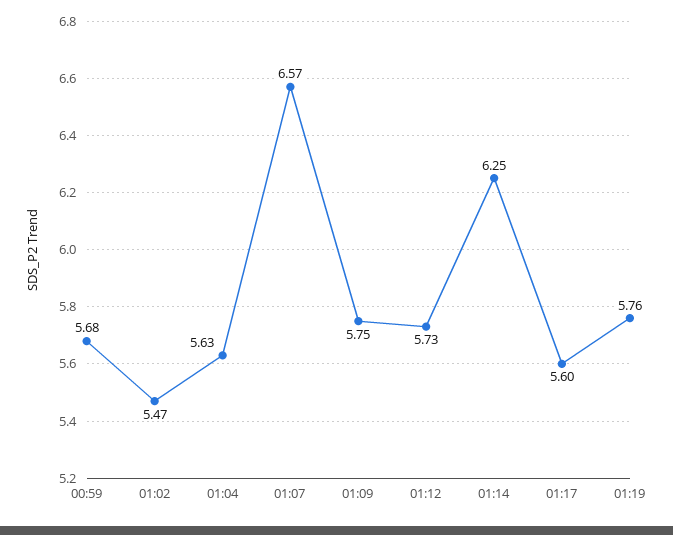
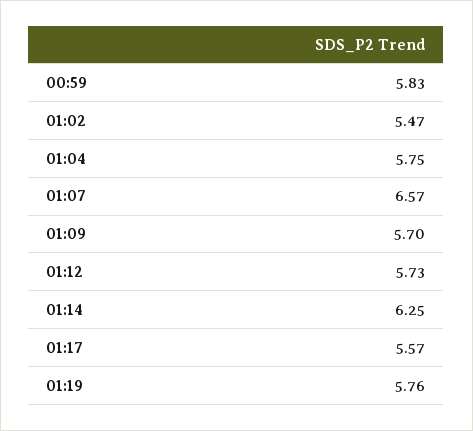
00:59: 5.68 -> 5.83
01:04: 5.63 -> 5.75
01:09: 5.75 -> 5.7
01:17: 5.6 -> 5.57

